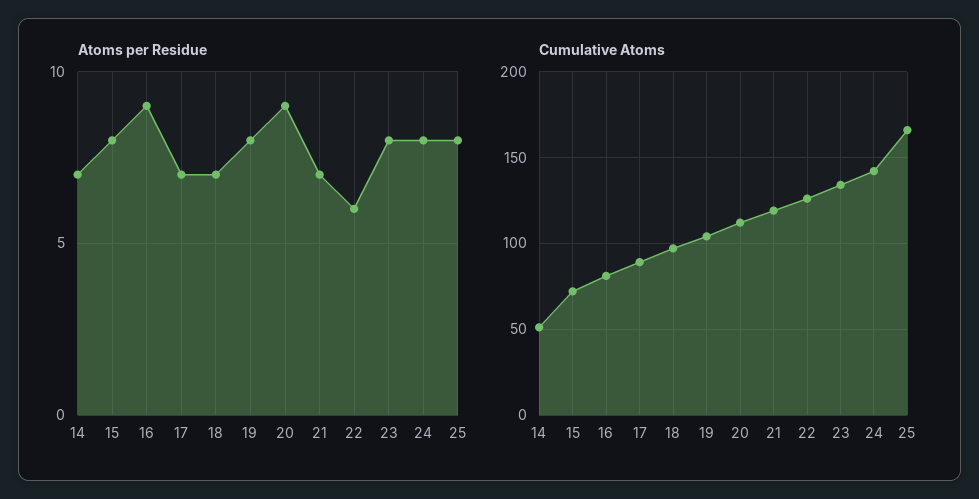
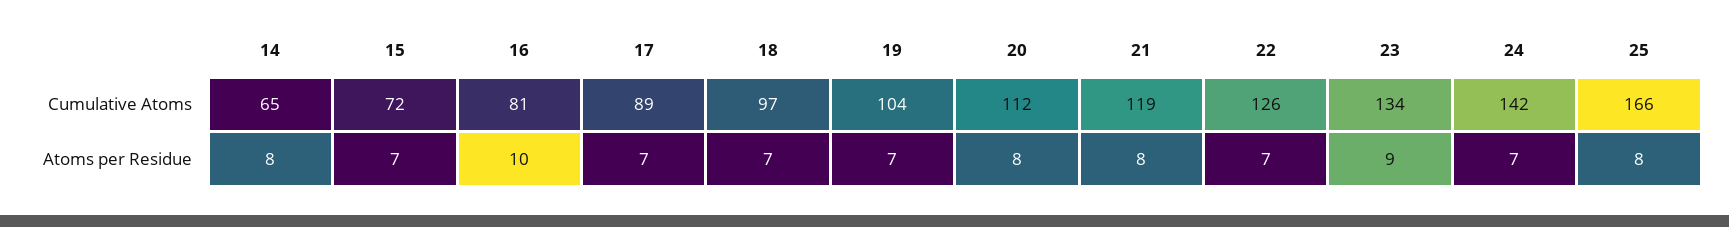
Atoms per Residue, 14: 7 -> 8
Atoms per Residue, 15: 8 -> 7
Atoms per Residue, 16: 9 -> 10
Atoms per Residue, 19: 8 -> 7
Atoms per Residue, 20: 9 -> 8
Atoms per Residue, 21: 7 -> 8
Atoms per Residue, 22: 6 -> 7
Atoms per Residue, 23: 8 -> 9
Atoms per Residue, 24: 8 -> 7
Cumulative Atoms, 14: 50 -> 65

